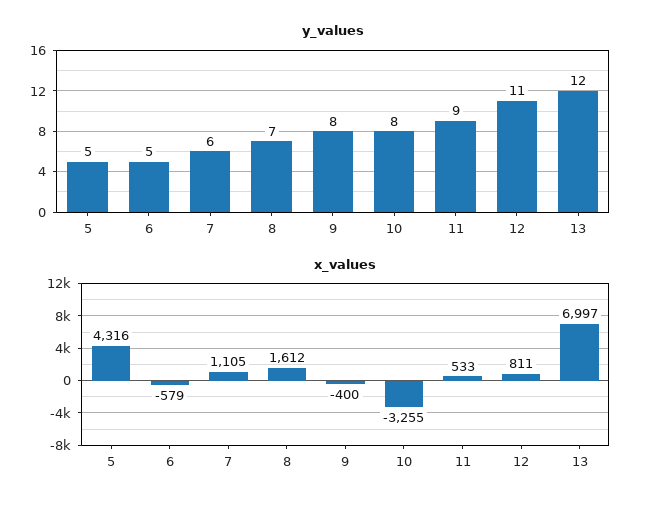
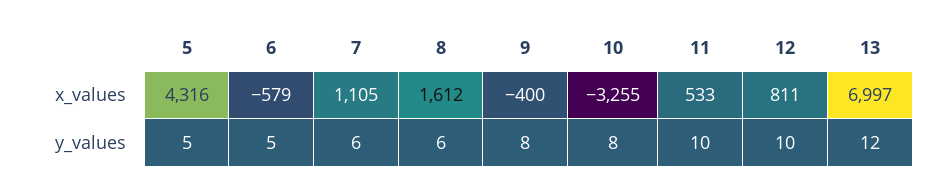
y_values, 8: 7 -> 6
y_values, 11: 9 -> 10
y_values, 12: 11 -> 10

